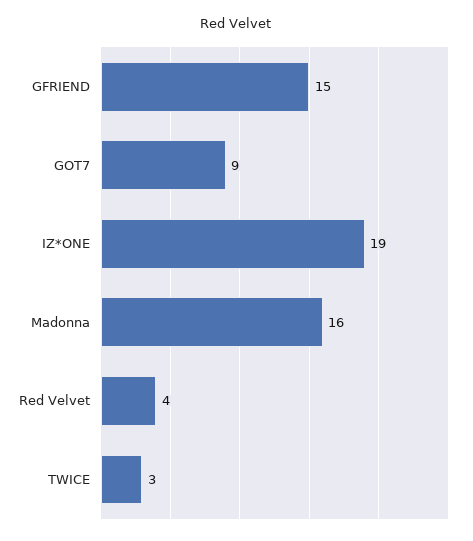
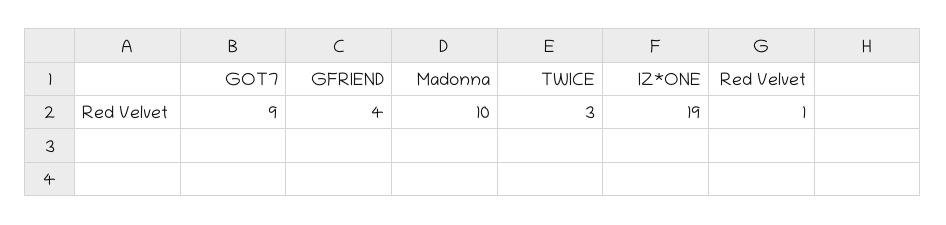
GFRIEND: 15 -> 4
Madonna: 16 -> 10
Red Velvet: 4 -> 1

